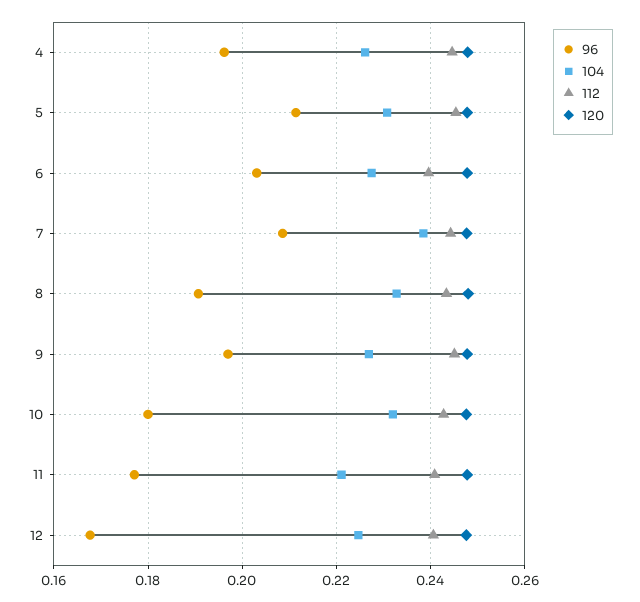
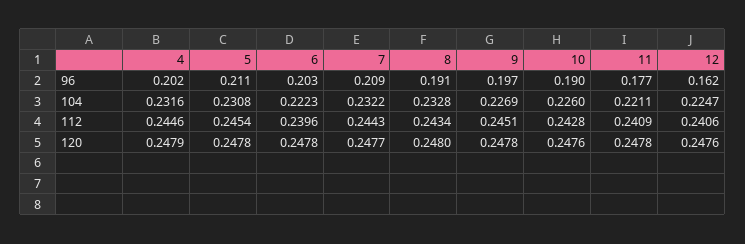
96, 4: 0.196 -> 0.202
104, 4: 0.226 -> 0.2316
104, 6: 0.228 -> 0.2223
104, 7: 0.238 -> 0.2322
96, 10: 0.18 -> 0.19
104, 10: 0.232 -> 0.226
96, 12: 0.168 -> 0.162

